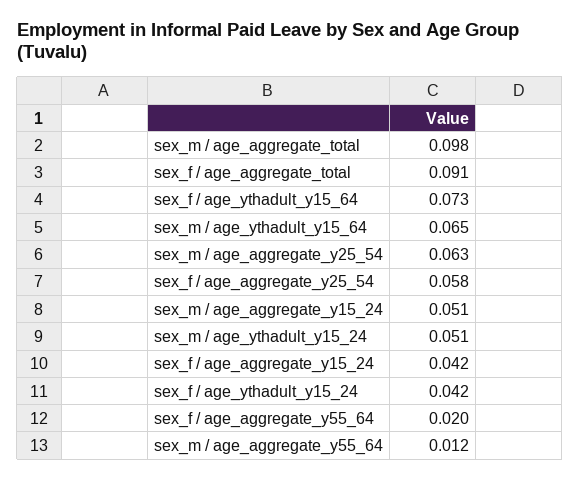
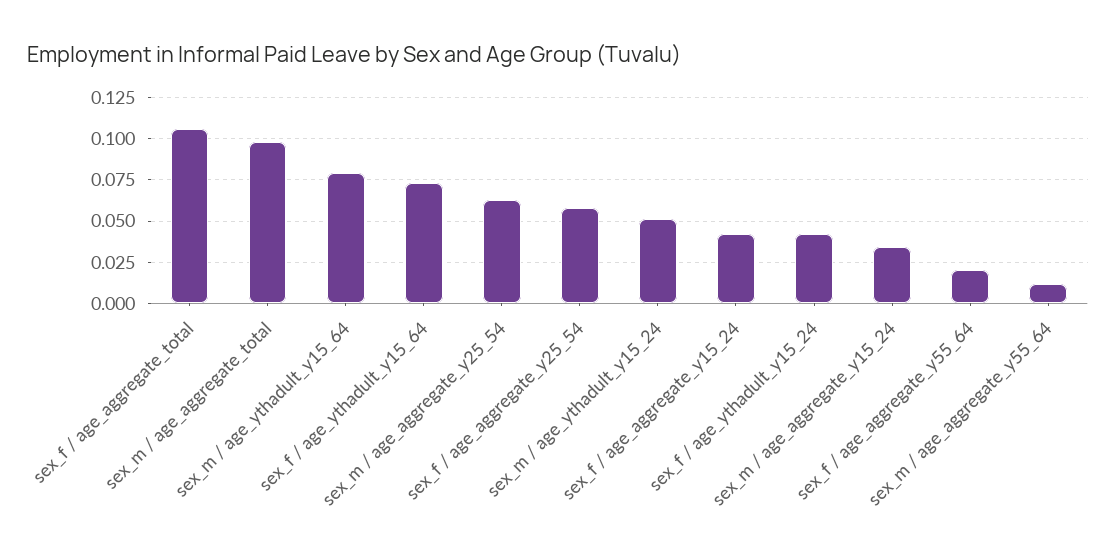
sex_f / age_aggregate_total: 0.091 -> 0.105
sex_m / age_ythadult_y15_64: 0.065 -> 0.08
sex_m / age_aggregate_y15_24: 0.051 -> 0.035

